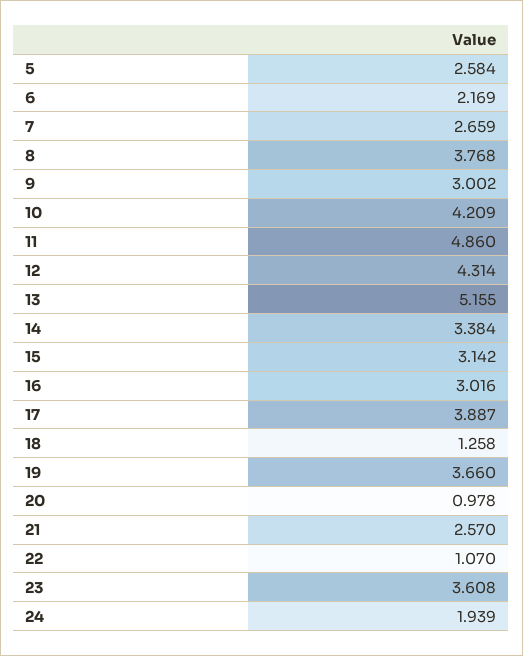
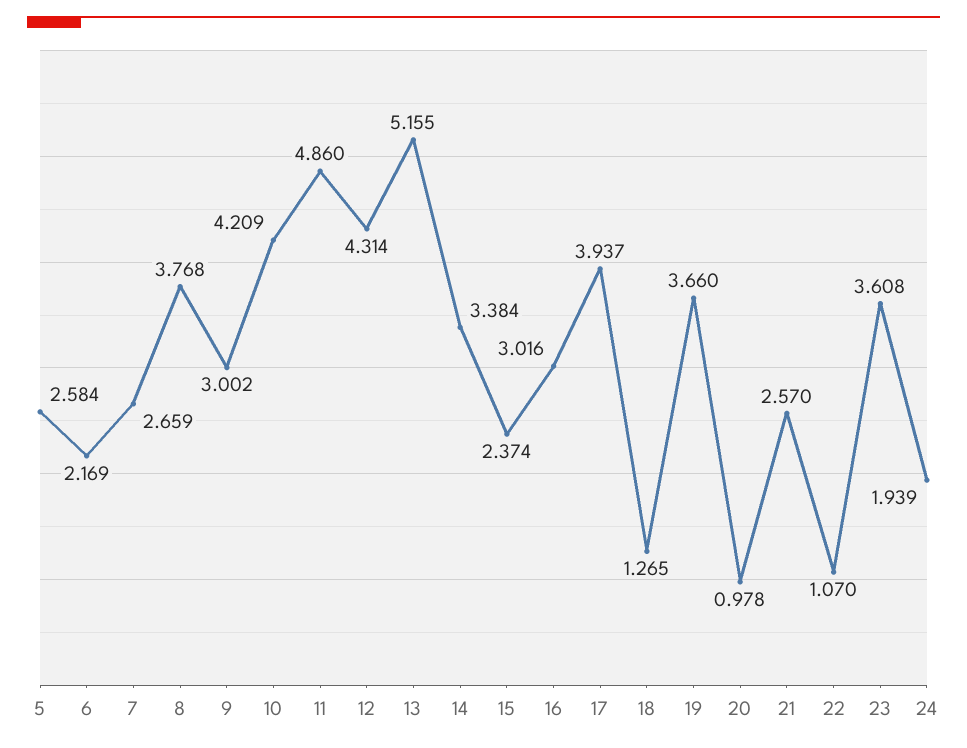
15: 3.142 -> 2.374
17: 3.887 -> 3.937
18: 1.258 -> 1.265

